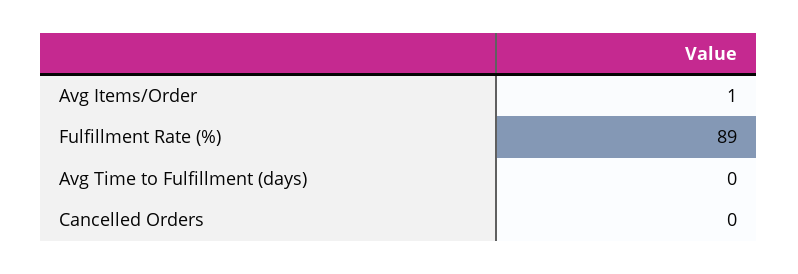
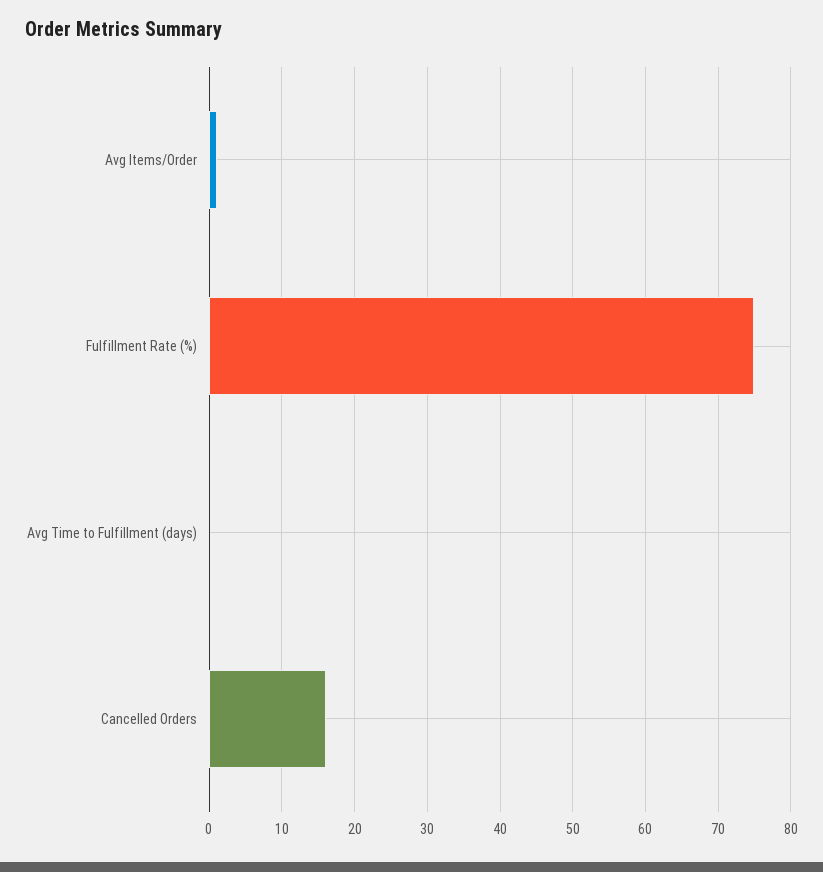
Fulfillment Rate (%): 89 -> 75
Cancelled Orders: 0 -> 16

